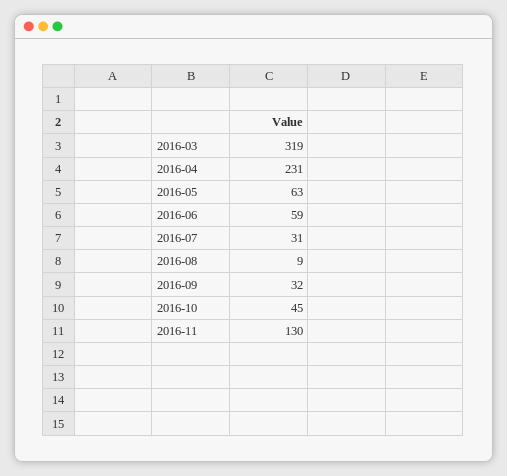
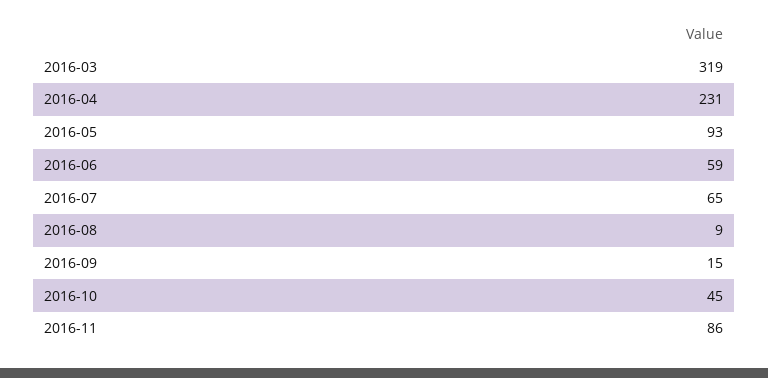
2016-05: 63 -> 93
2016-07: 31 -> 65
2016-09: 32 -> 15
2016-11: 130 -> 86

